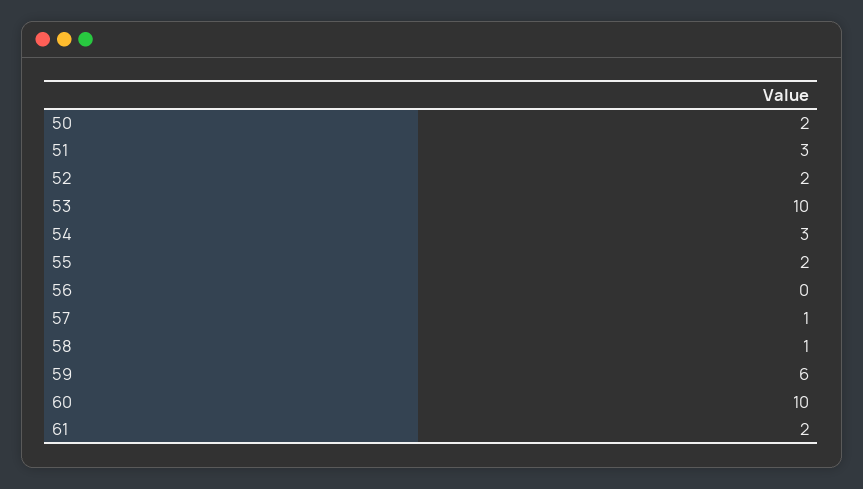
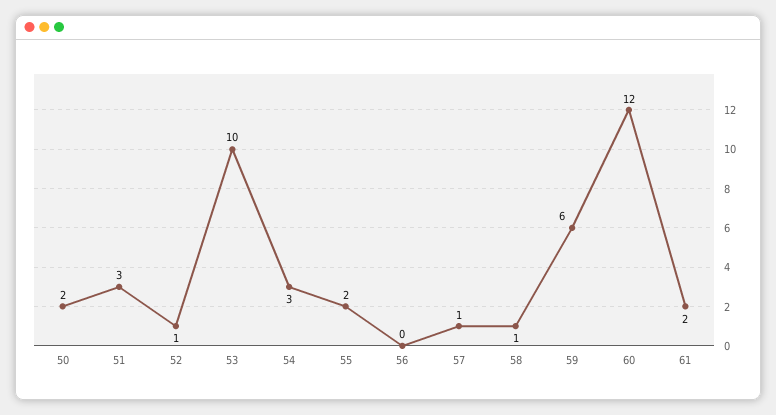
52: 2 -> 1
60: 10 -> 12

